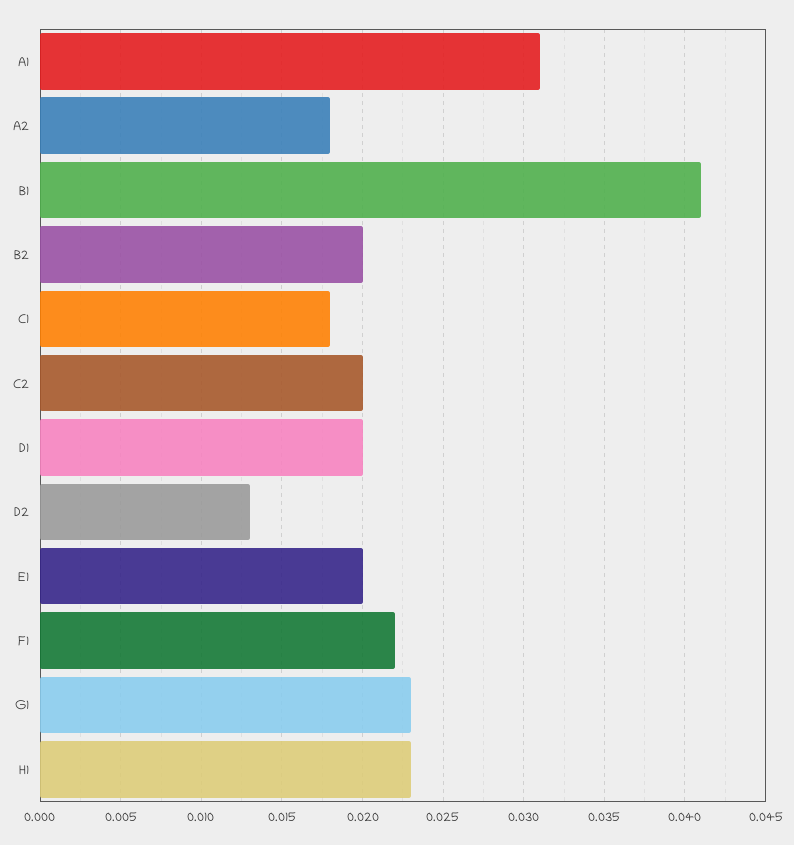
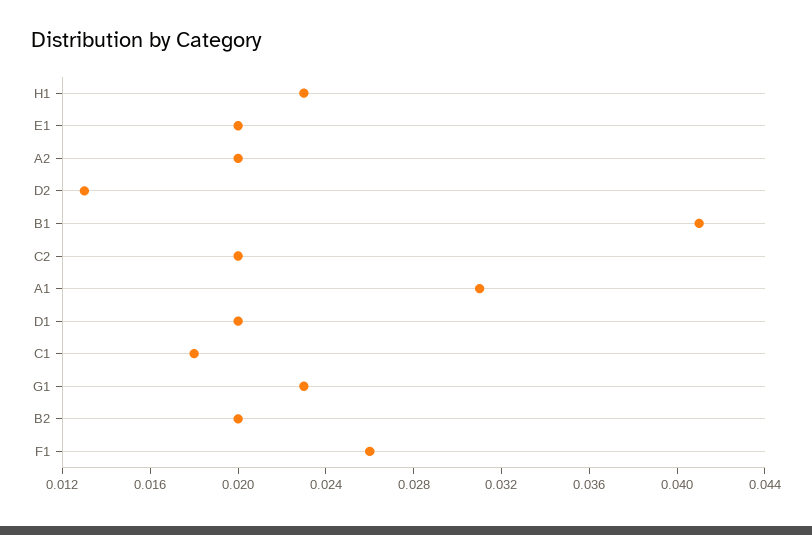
A2: 0.018 -> 0.02
F1: 0.022 -> 0.026

